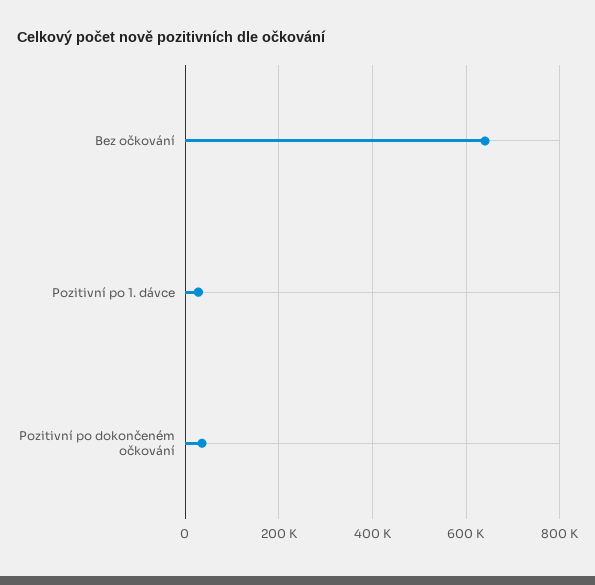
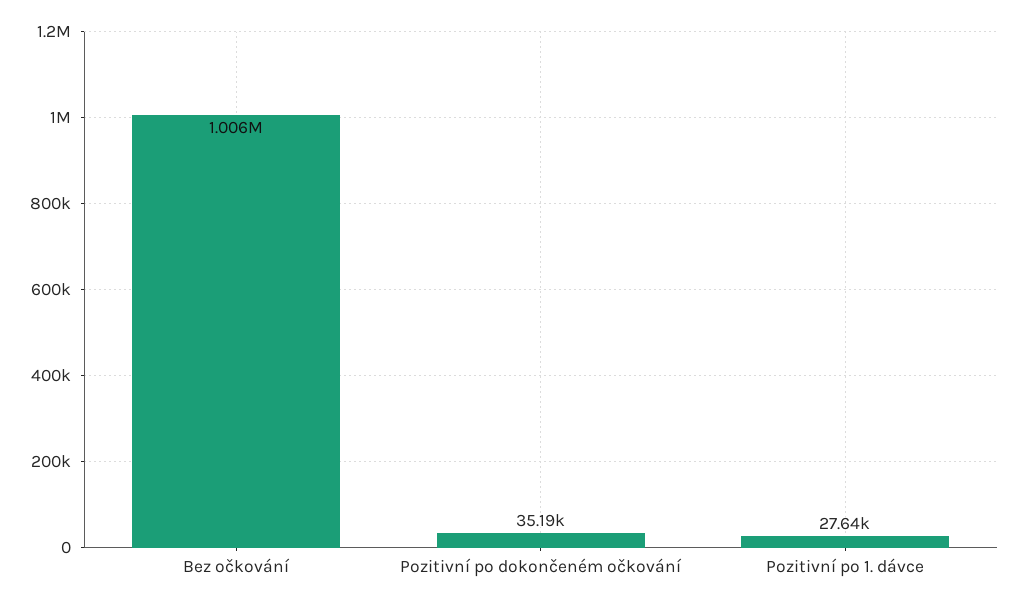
Bez očkování: 640000 -> 1006000

